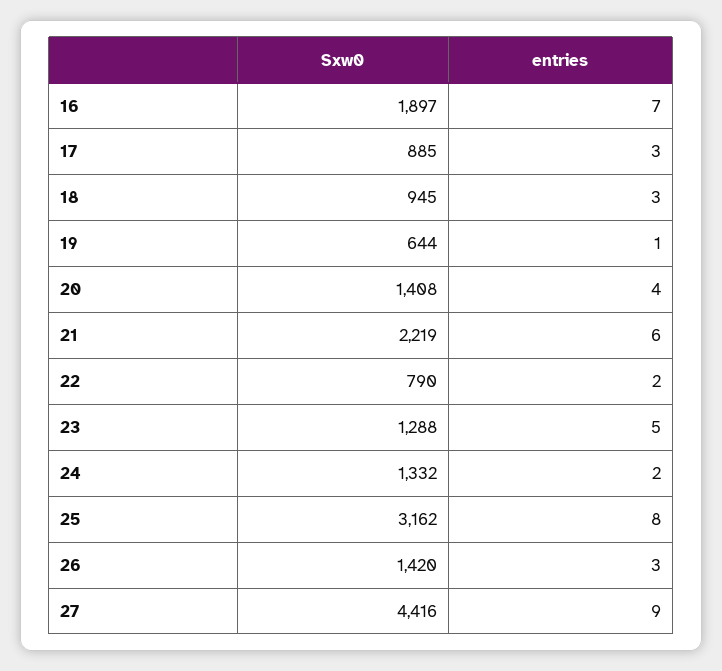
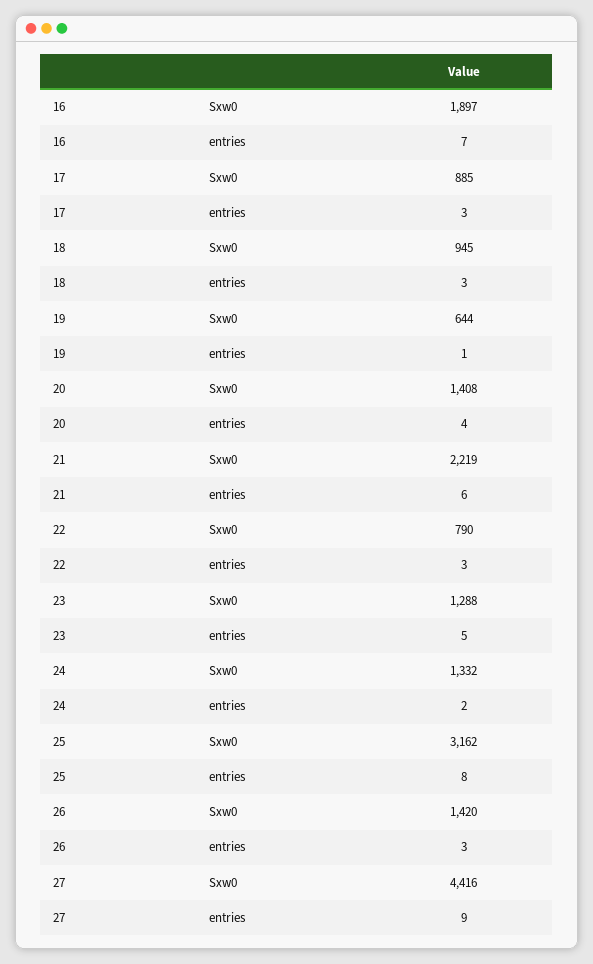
entries, 22: 2 -> 3

